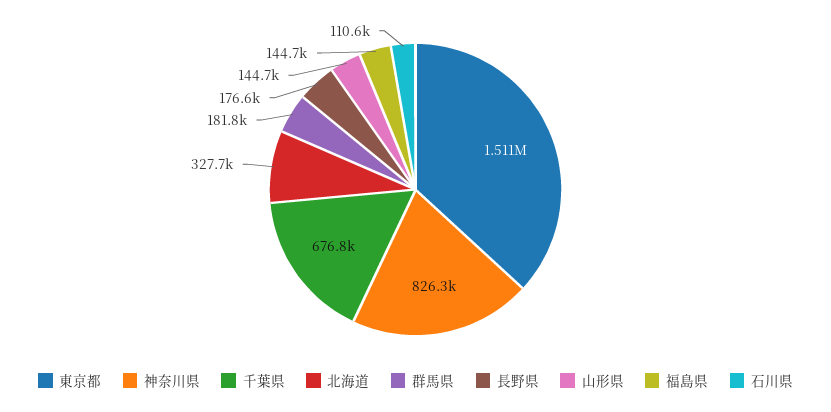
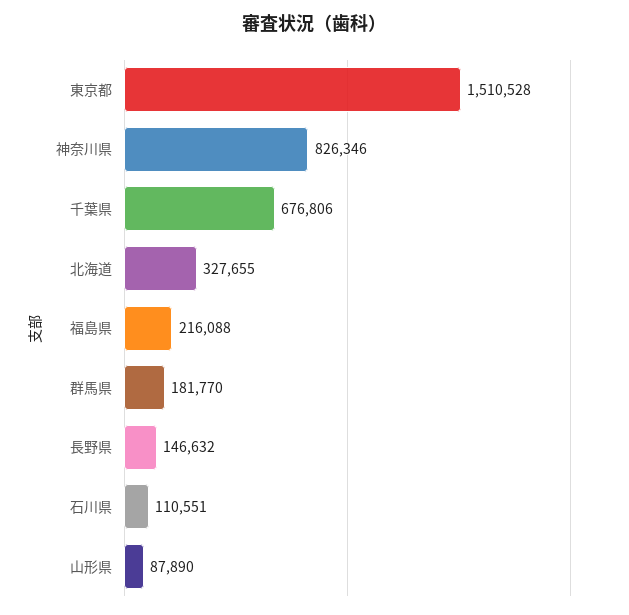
長野県: 176600 -> 146632
山形県: 144700 -> 87890
福島県: 144700 -> 216088

